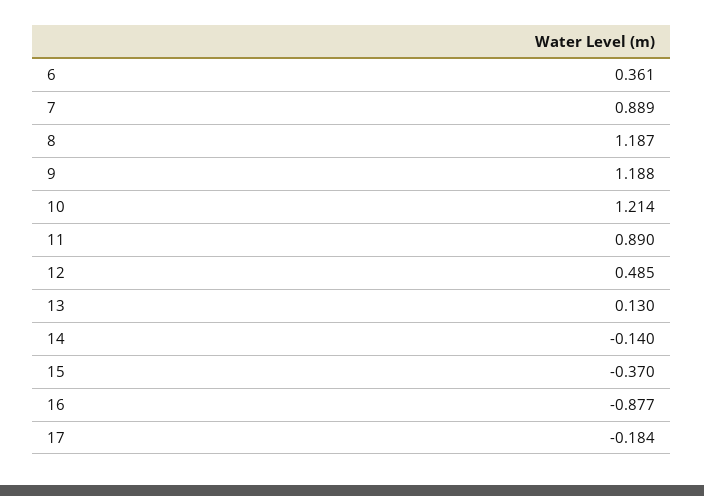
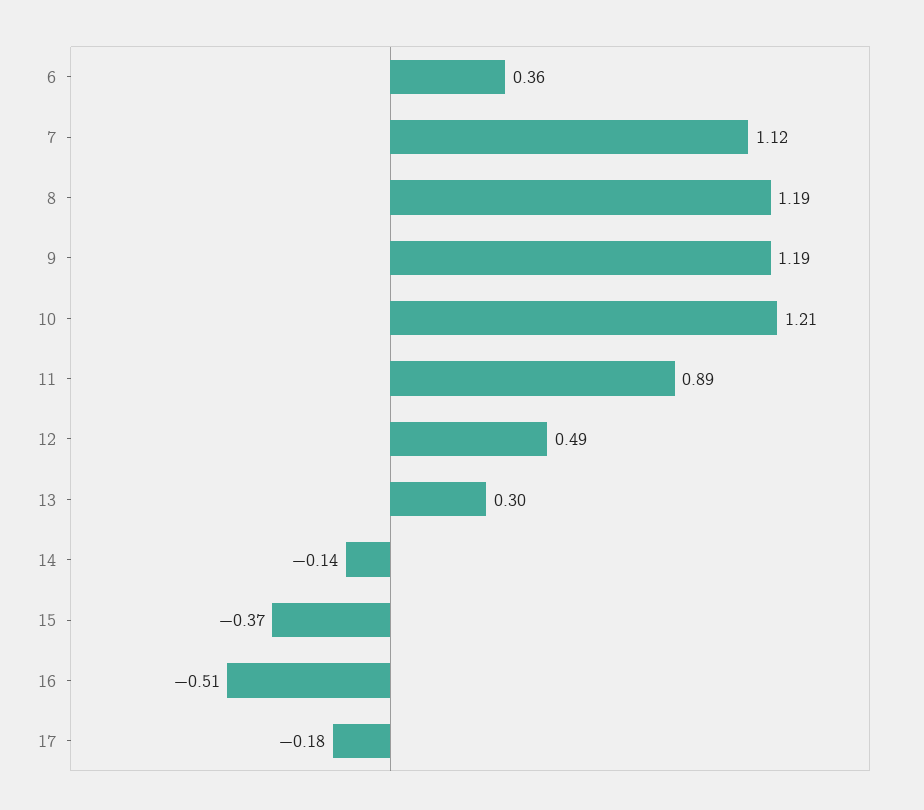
7: 0.889 -> 1.12
13: 0.13 -> 0.3
16: -0.877 -> -0.51

